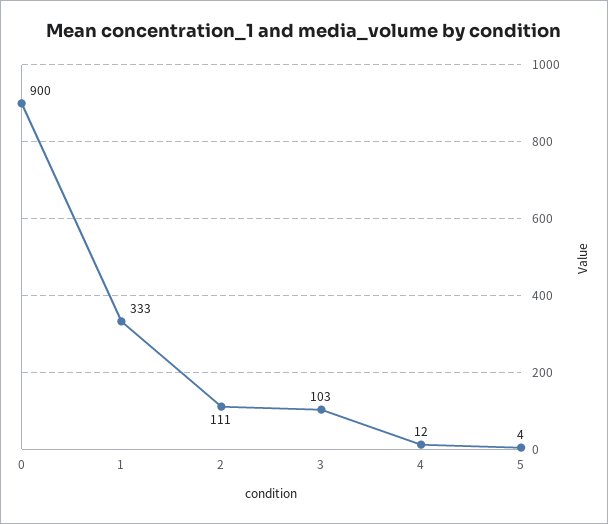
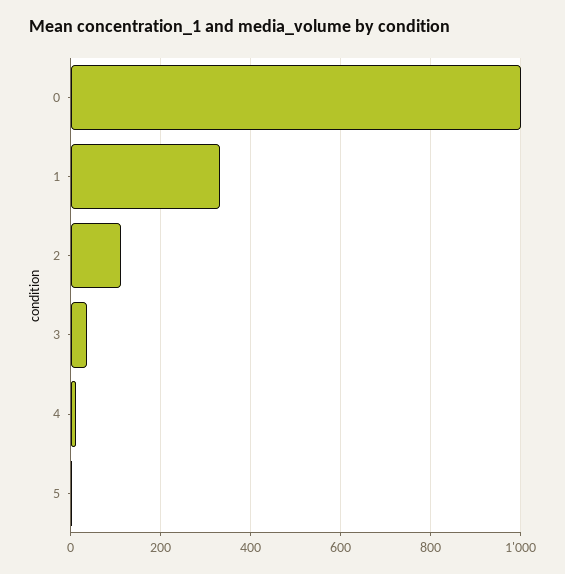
0: 900 -> 1000
3: 103 -> 40

